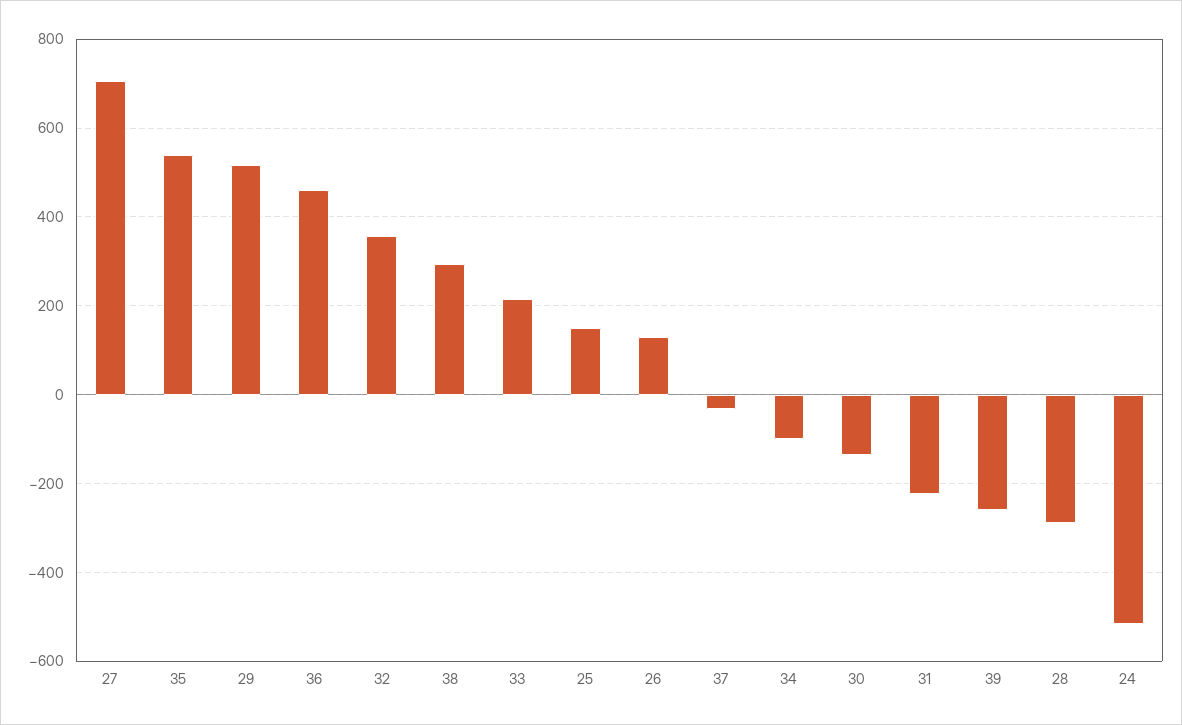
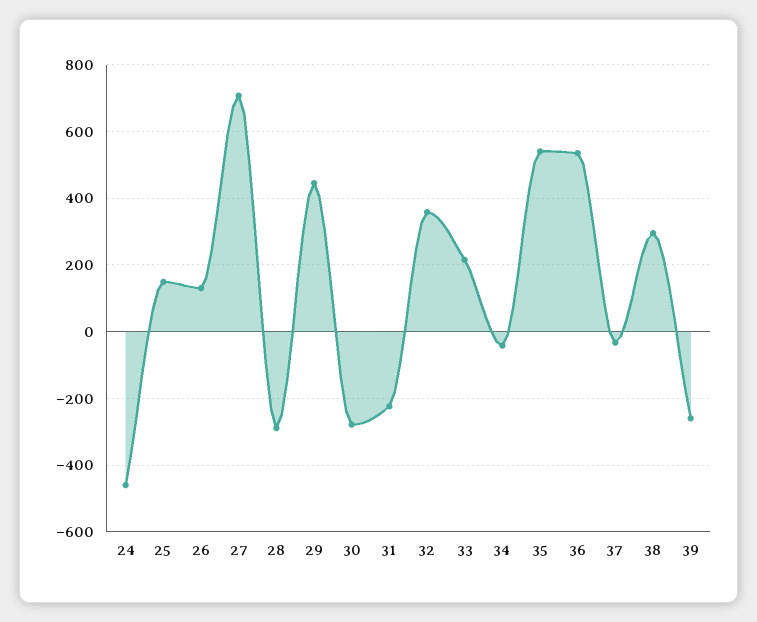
29: 520 -> 440
36: 460 -> 540
34: -100 -> -40
30: -140 -> -280
24: -520 -> -460

